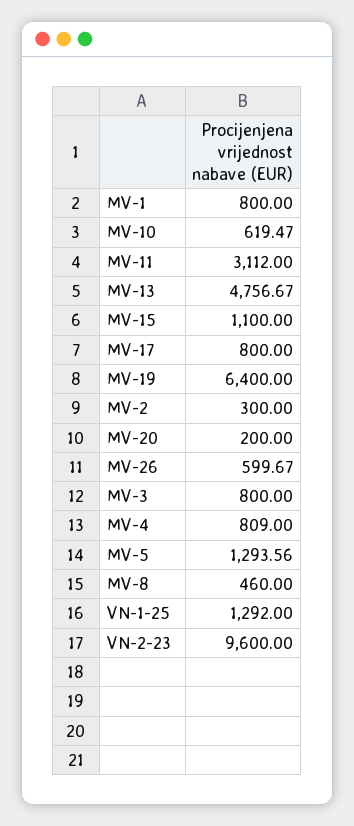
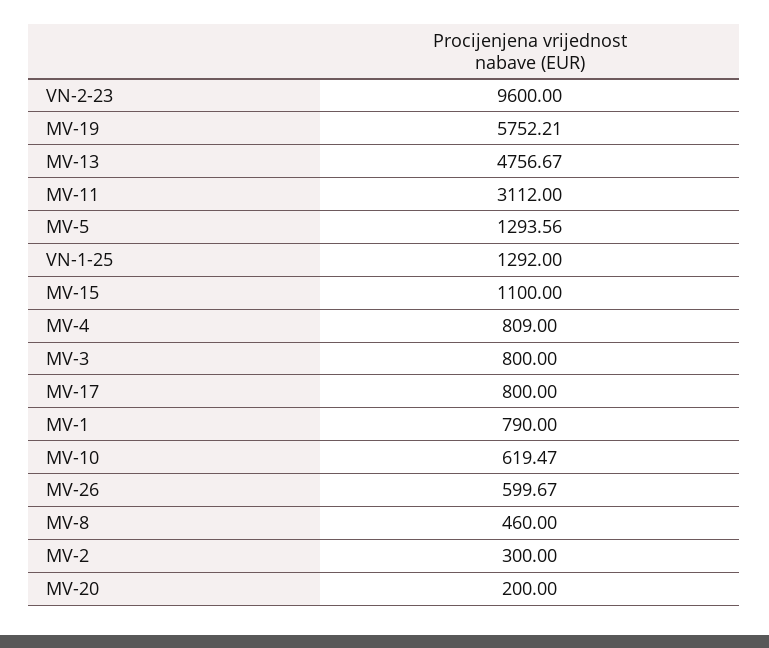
MV-1: 800 -> 790
MV-19: 6400 -> 5752.21

